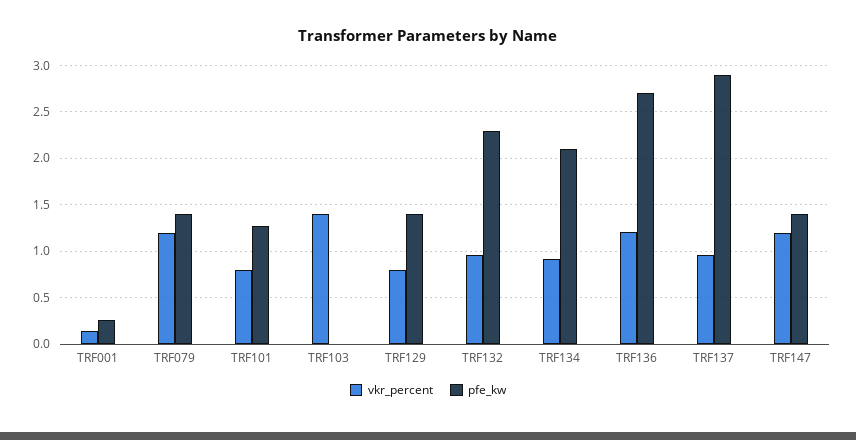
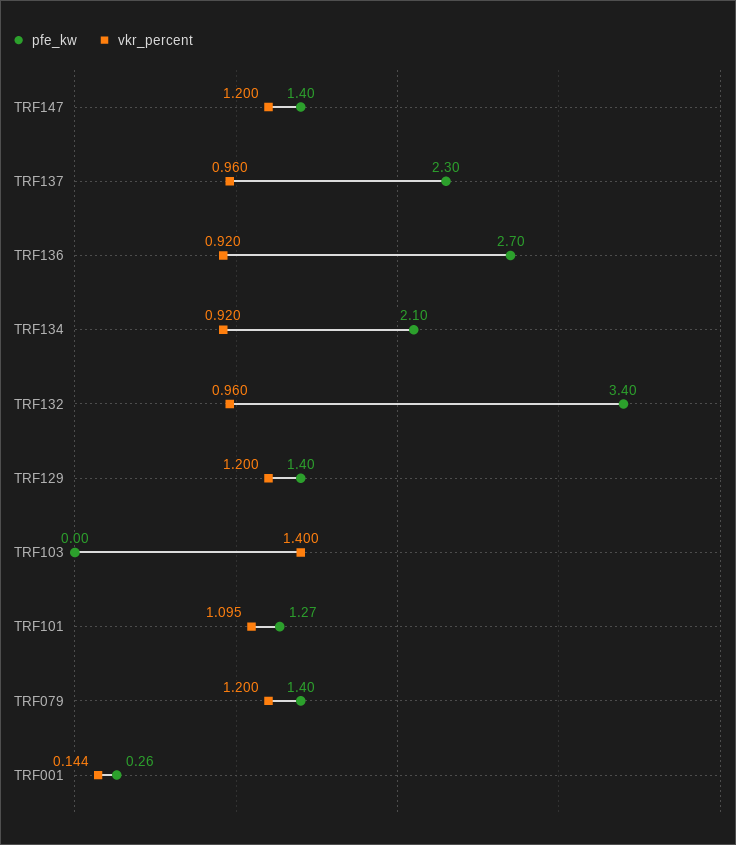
vkr_percent, TRF101: 0.8 -> 1.095
vkr_percent, TRF129: 0.8 -> 1.2
pfe_kw, TRF132: 2.3 -> 3.4
vkr_percent, TRF136: 1.2 -> 0.92
pfe_kw, TRF137: 2.9 -> 2.3

